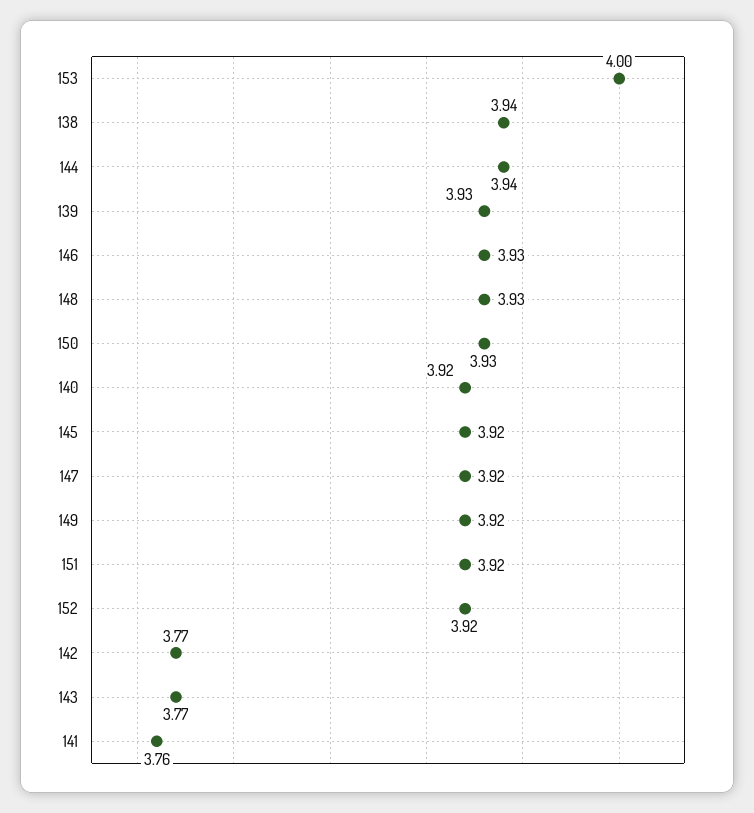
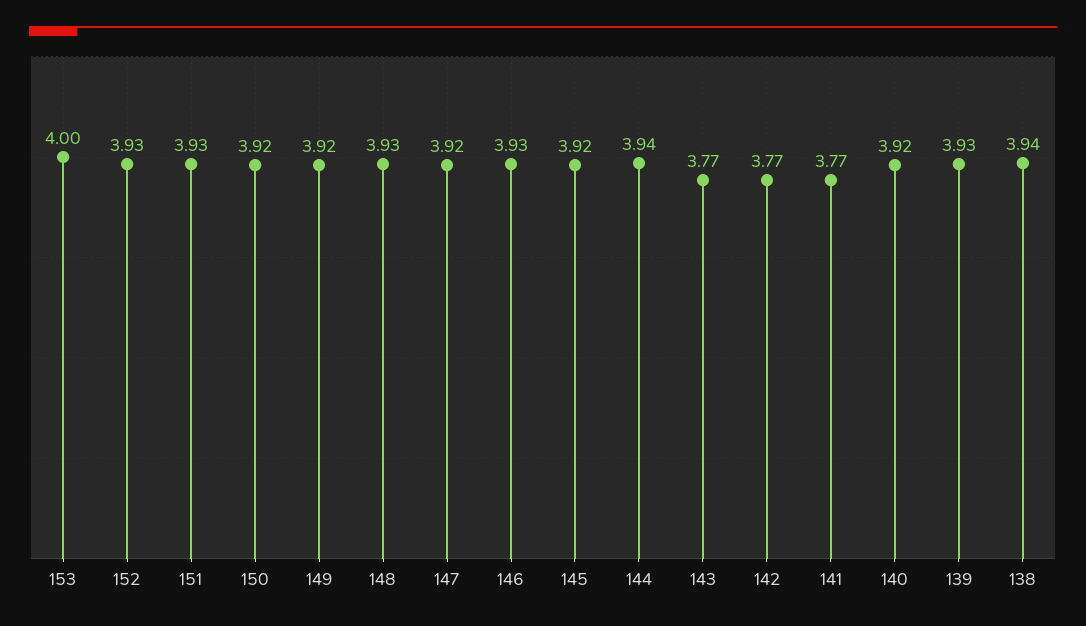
150: 3.93 -> 3.92
151: 3.92 -> 3.93
152: 3.92 -> 3.93
141: 3.76 -> 3.77

